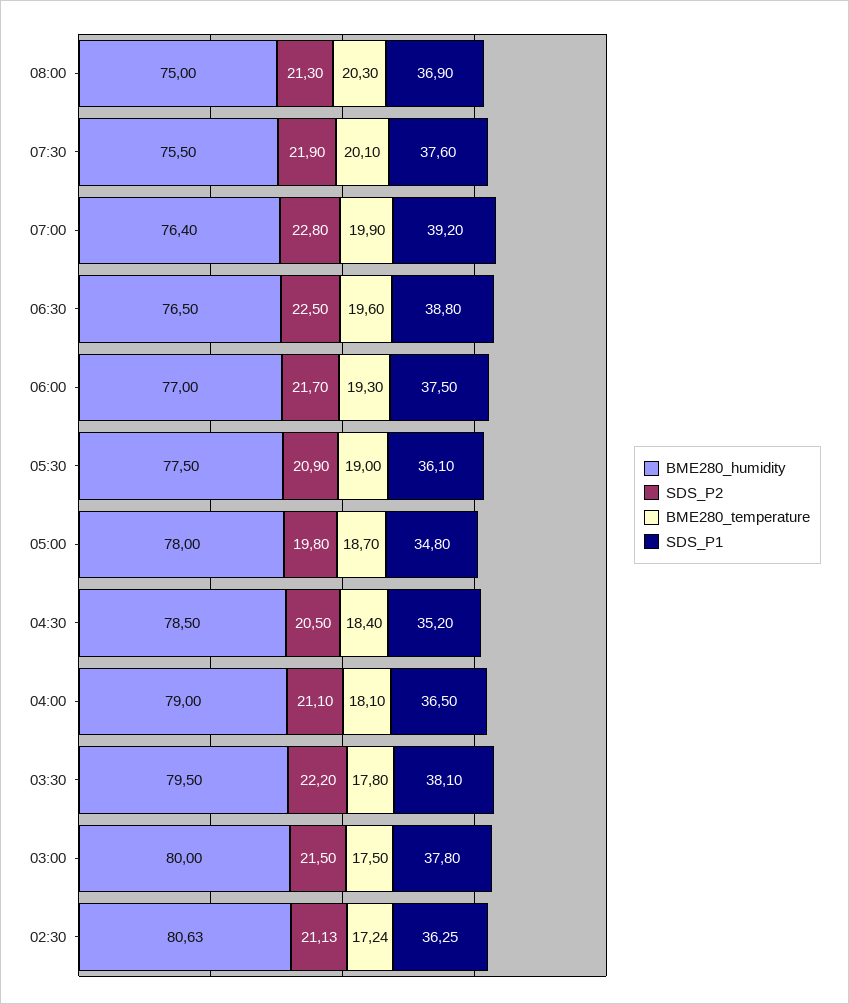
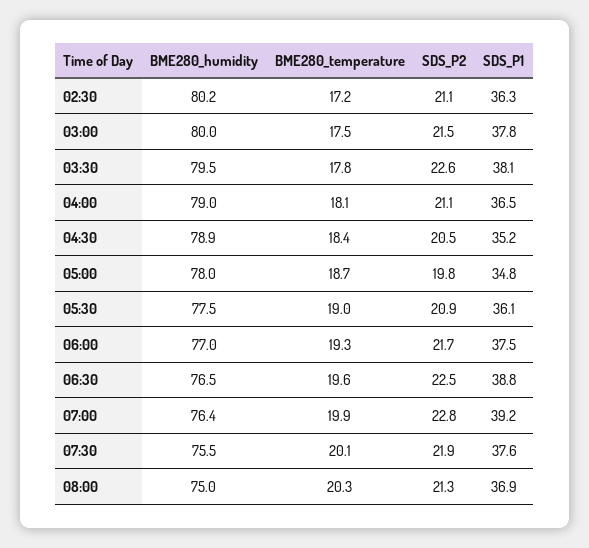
BME280_humidity, 04:30: 78.5 -> 78.9
SDS_P2, 03:30: 22.2 -> 22.6
BME280_humidity, 02:30: 80.63 -> 80.2

